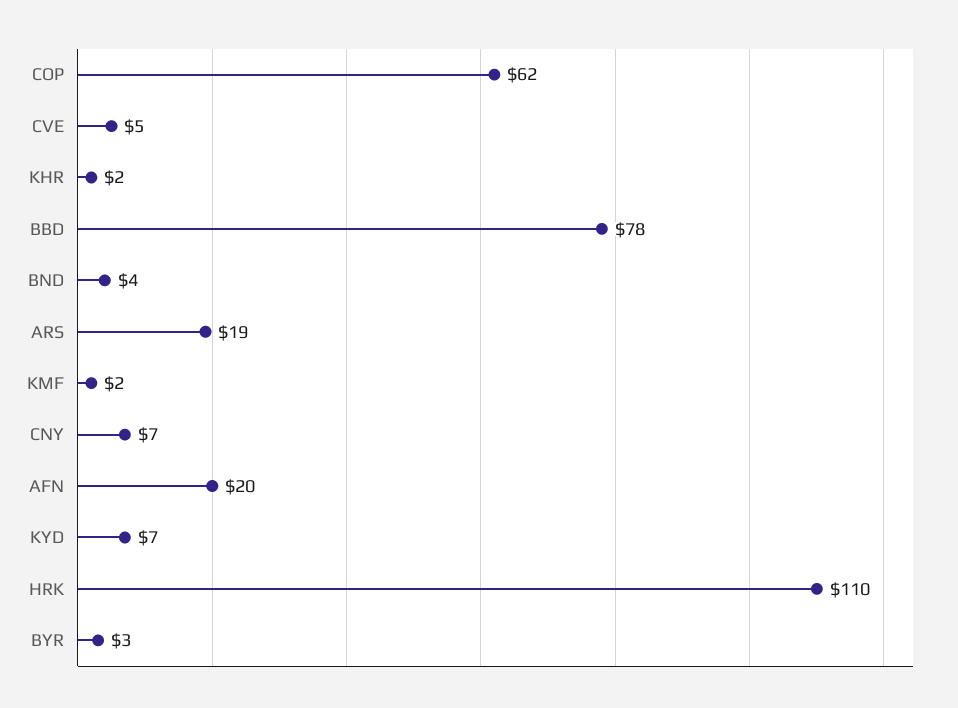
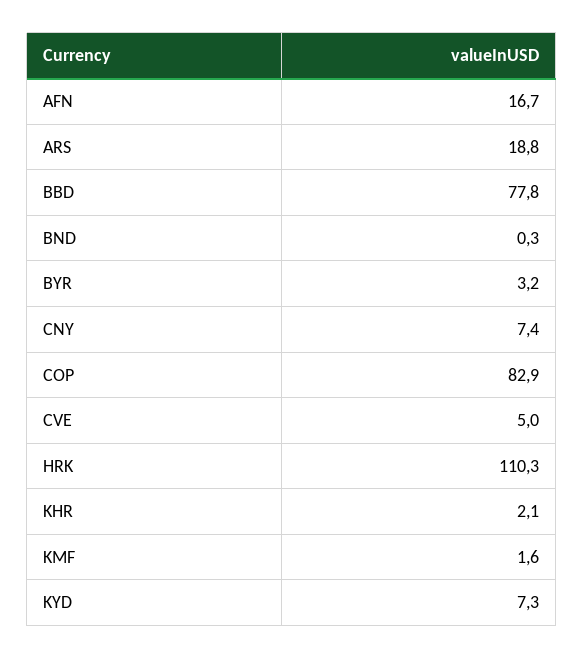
COP: 62 -> 82.9
BND: 4 -> 0.3
AFN: 20 -> 16.7

